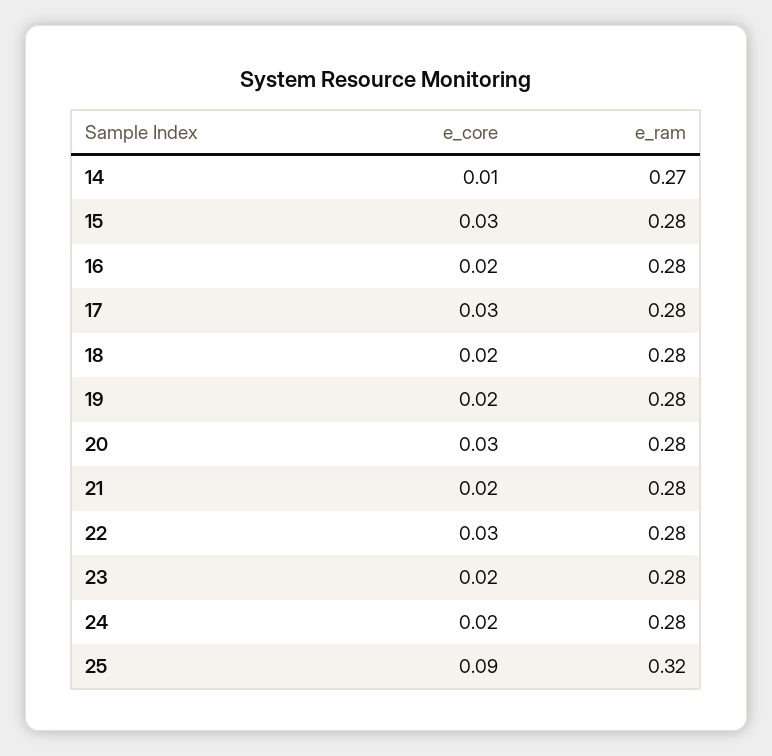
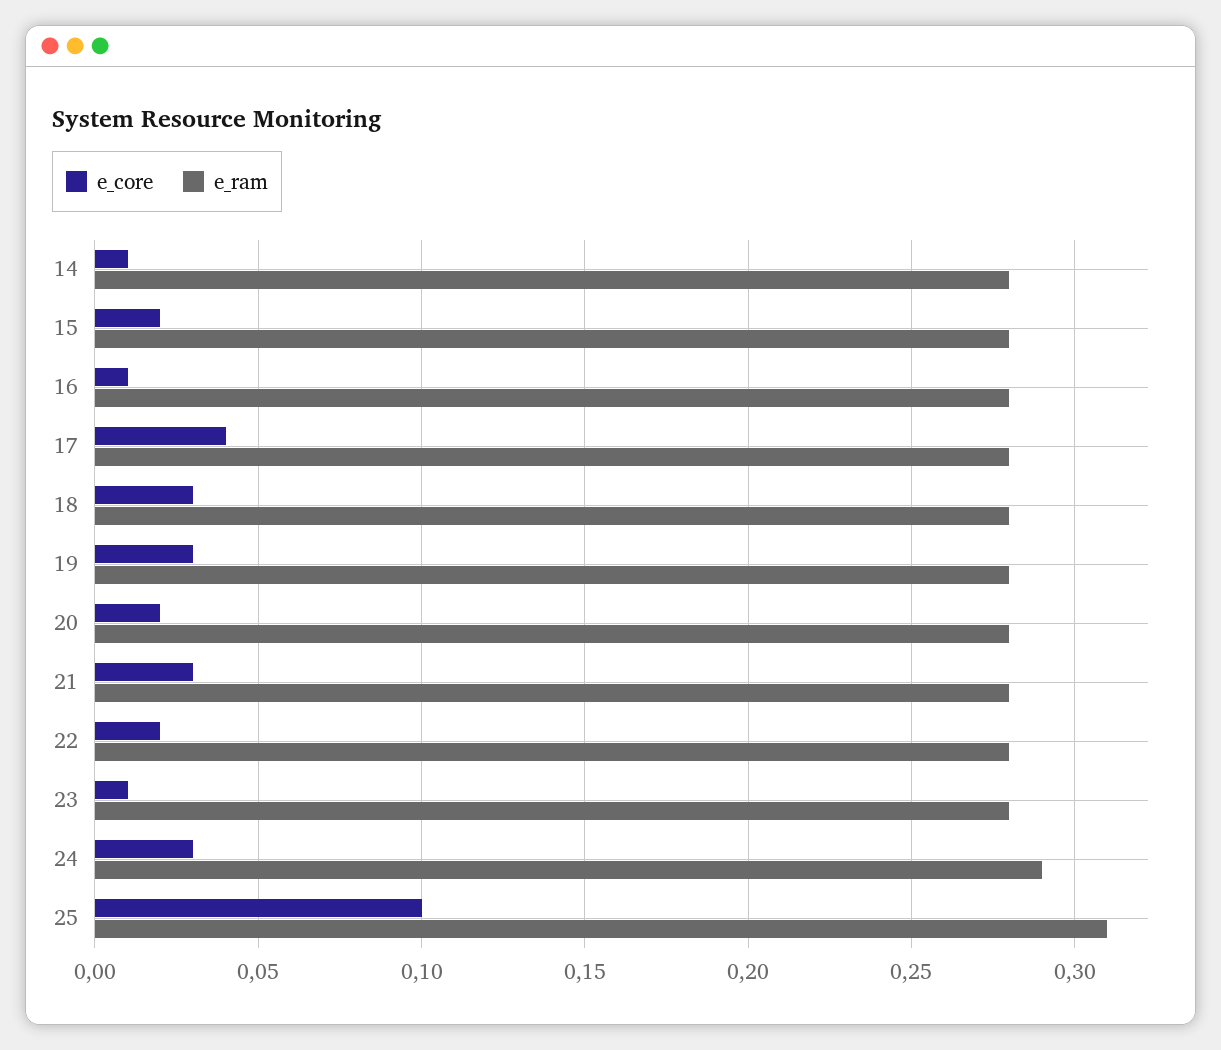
e_ram, 14: 0.27 -> 0.28
e_core, 15: 0.03 -> 0.02
e_core, 16: 0.02 -> 0.01
e_core, 17: 0.03 -> 0.04
e_core, 18: 0.02 -> 0.03
e_core, 19: 0.02 -> 0.03
e_core, 20: 0.03 -> 0.02
e_core, 21: 0.02 -> 0.03
e_core, 22: 0.03 -> 0.02
e_core, 23: 0.02 -> 0.01
e_core, 24: 0.02 -> 0.03
e_ram, 24: 0.28 -> 0.29
e_core, 25: 0.09 -> 0.1
e_ram, 25: 0.32 -> 0.31

